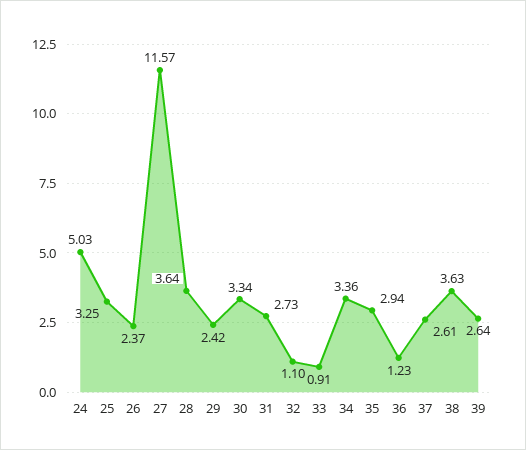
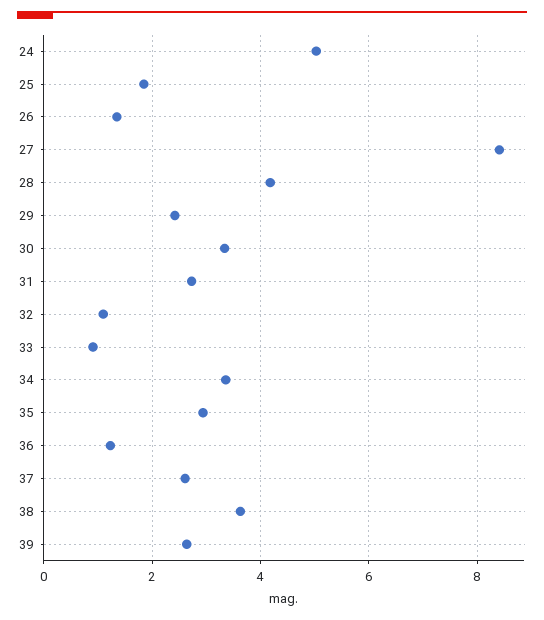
25: 3.25 -> 1.8
26: 2.37 -> 1.4
27: 11.57 -> 8.4
28: 3.64 -> 4.2

